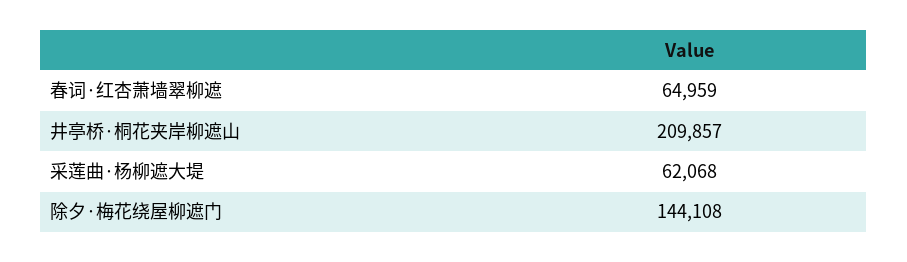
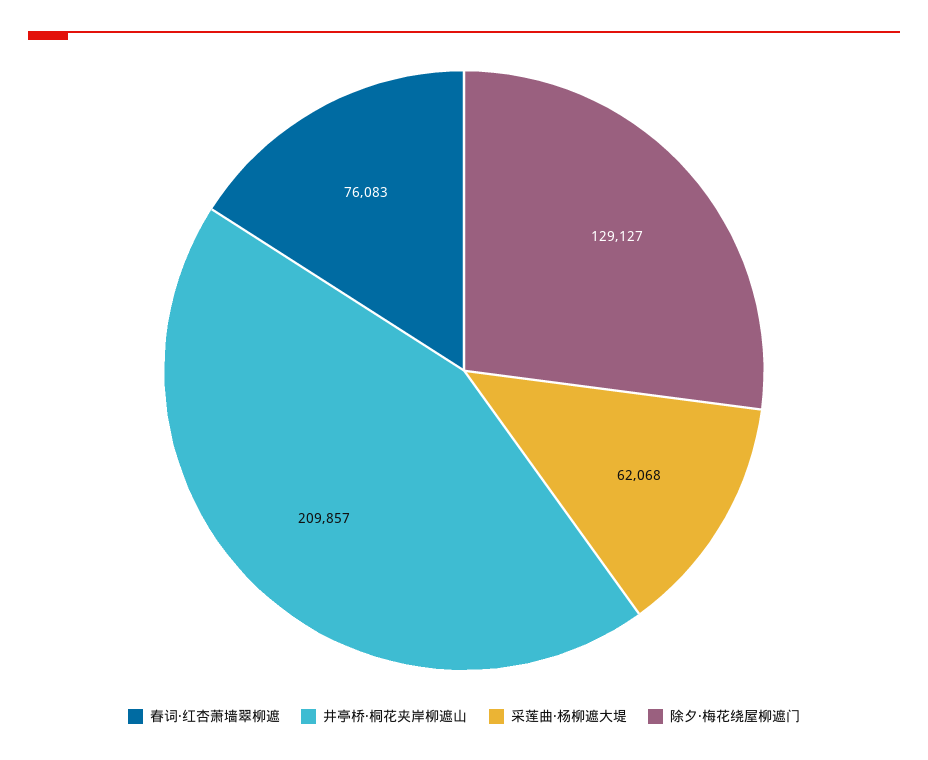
春词·红杏萧墙翠柳遮: 64959 -> 76083
除夕·梅花绕屋柳遮门: 144108 -> 129127

